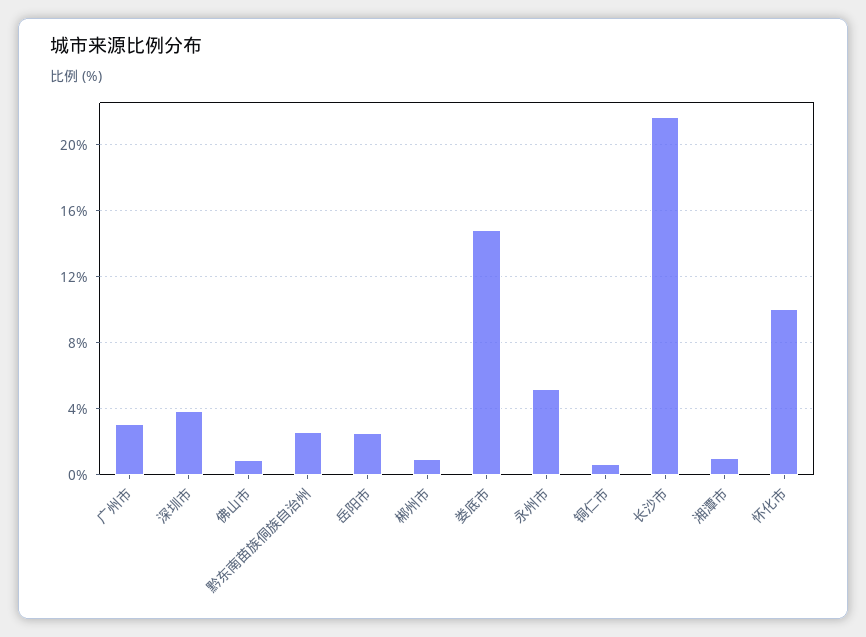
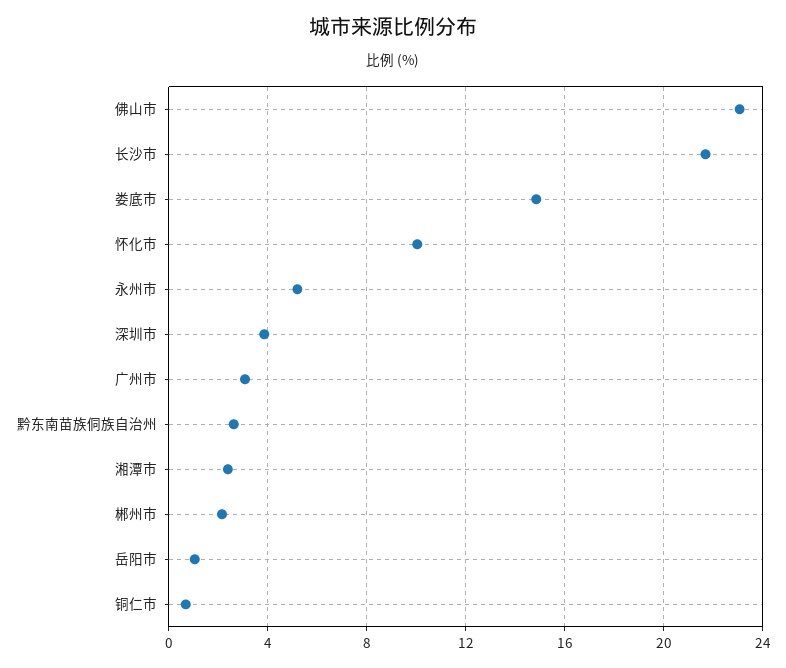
佛山市: 1 -> 23
岳阳市: 2.5 -> 1
郴州市: 1 -> 2
湘潭市: 1 -> 2.5

